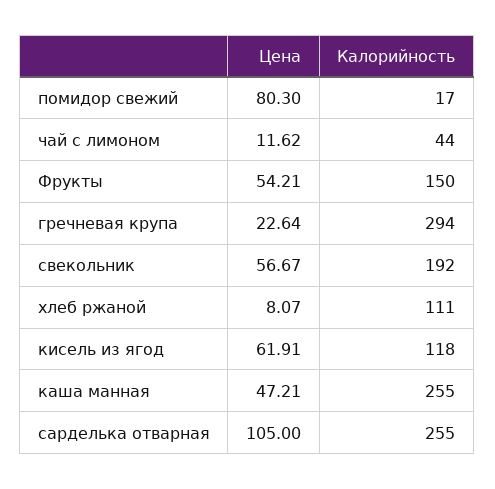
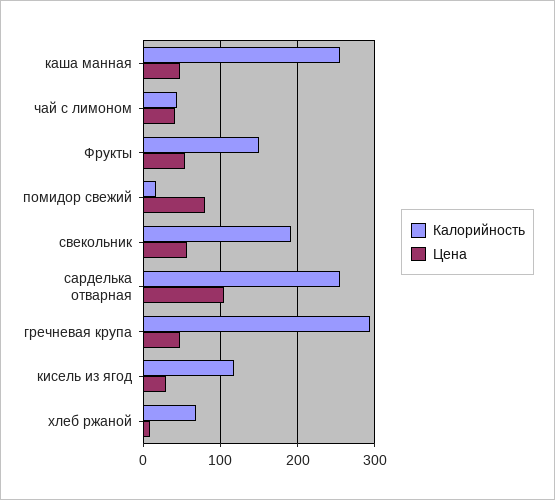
Цена, чай с лимоном: 11.62 -> 40
Цена, гречневая крупа: 22.64 -> 50
Калорийность, хлеб ржаной: 111 -> 70
Цена, кисель из ягод: 61.91 -> 30

